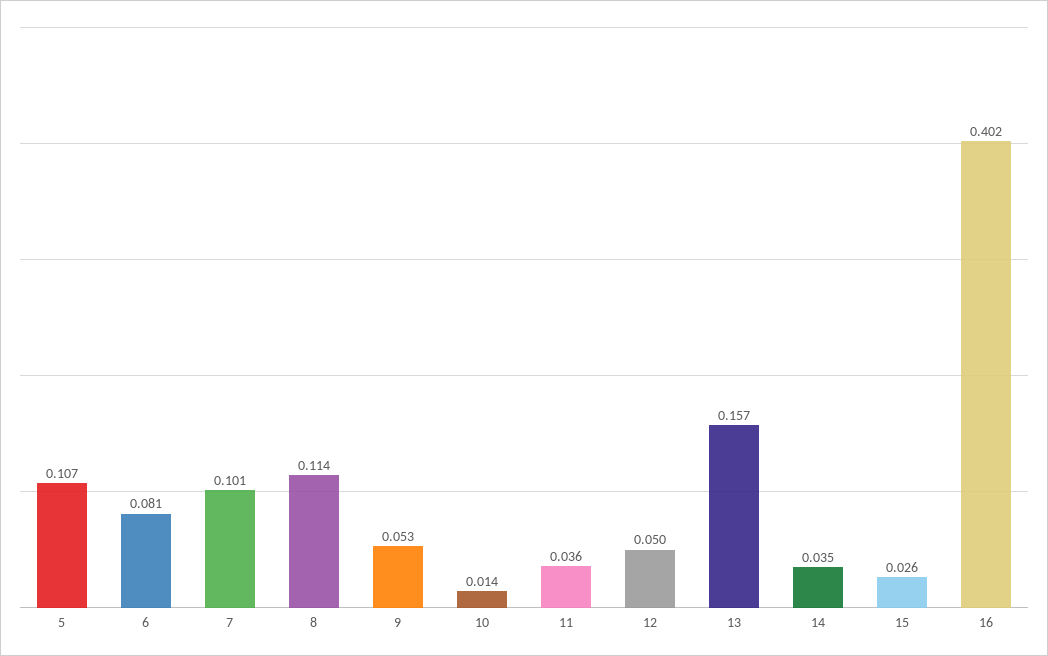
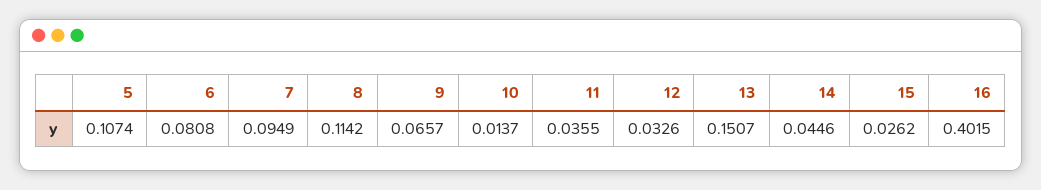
7: 0.101 -> 0.0949
9: 0.053 -> 0.0657
12: 0.05 -> 0.0326
13: 0.157 -> 0.1507
14: 0.035 -> 0.0446

